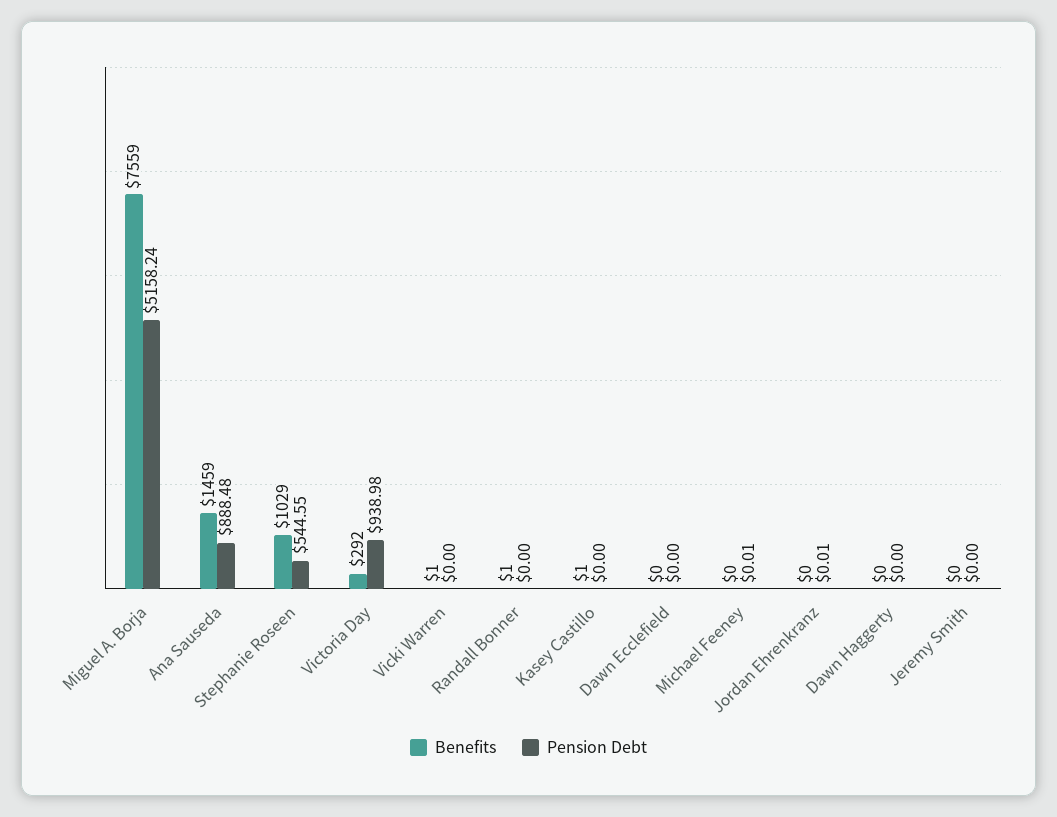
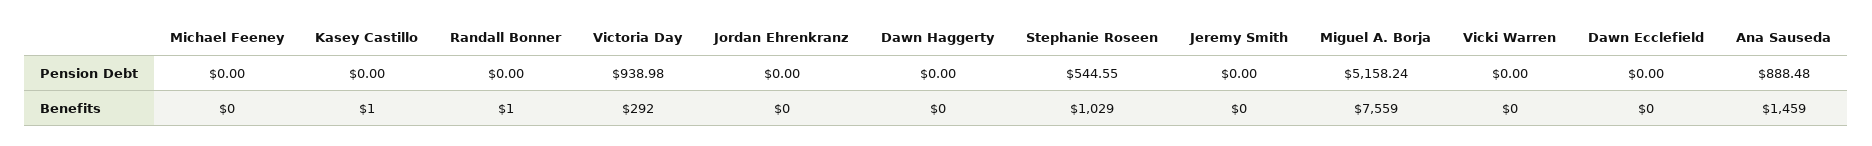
Benefits, Vicki Warren: 1 -> 0
Pension Debt, Michael Feeney: 0.01 -> 0
Pension Debt, Jordan Ehrenkranz: 0.01 -> 0

